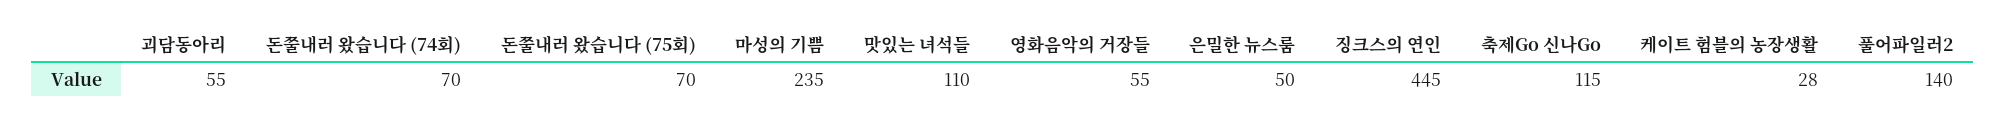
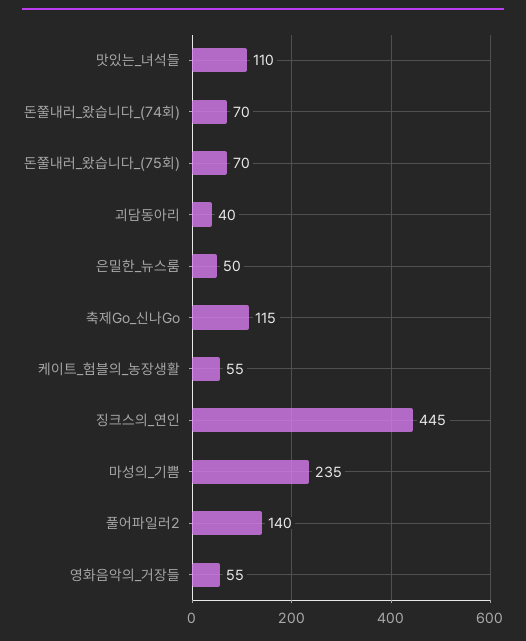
괴담동아리: 55 -> 40
케이트 험블의 농장생활: 28 -> 55

